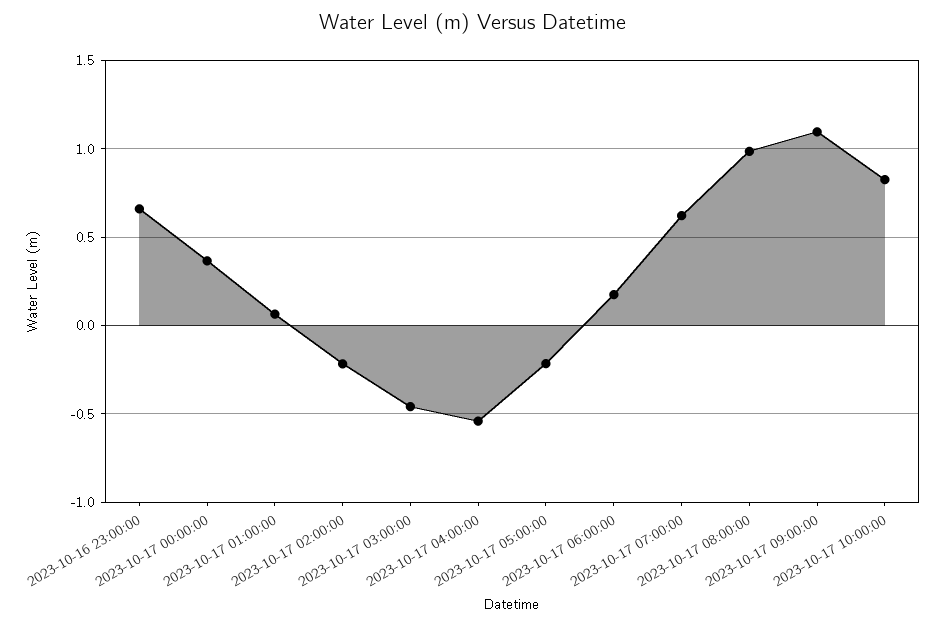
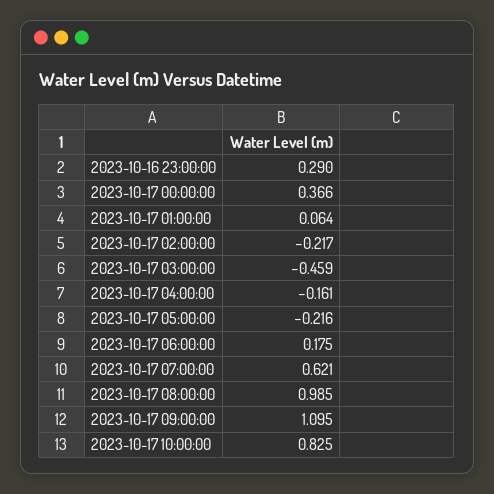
2023-10-16 23:00:00: 0.65 -> 0.29
2023-10-17 04:00:00: -0.55 -> -0.161

